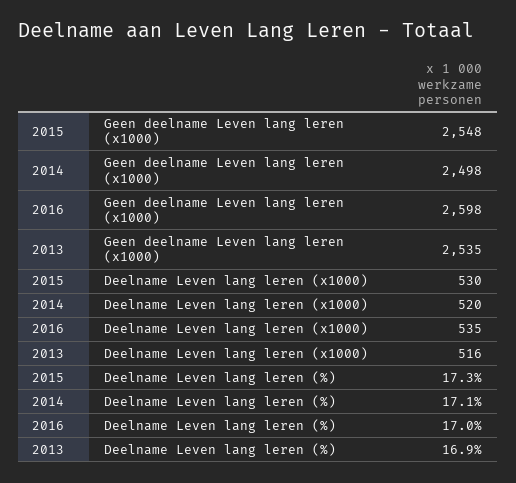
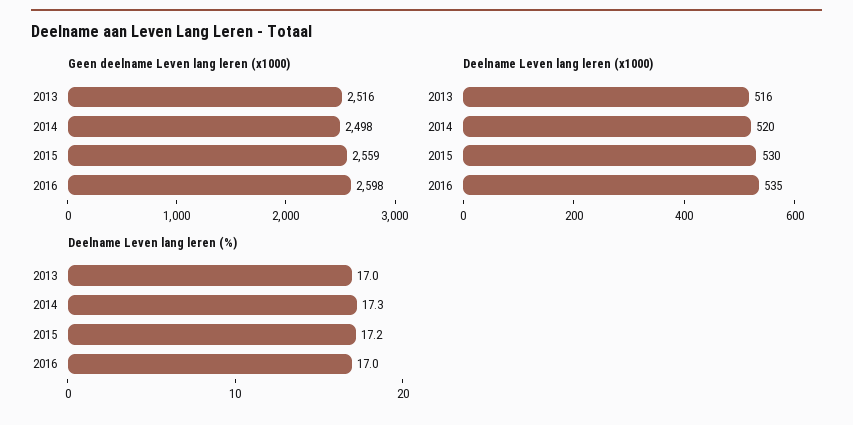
Geen deelname Leven lang leren (x1000), 2015: 2548 -> 2559
Geen deelname Leven lang leren (x1000), 2013: 2535 -> 2516
Deelname Leven lang leren (%), 2015: 17.3 -> 17.2
Deelname Leven lang leren (%), 2014: 17.1 -> 17.3
Deelname Leven lang leren (%), 2013: 16.9 -> 17

